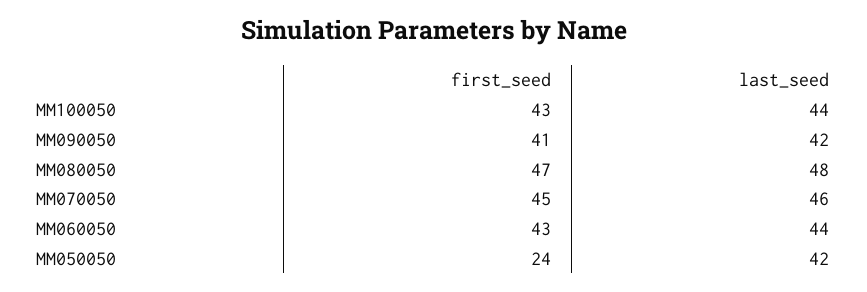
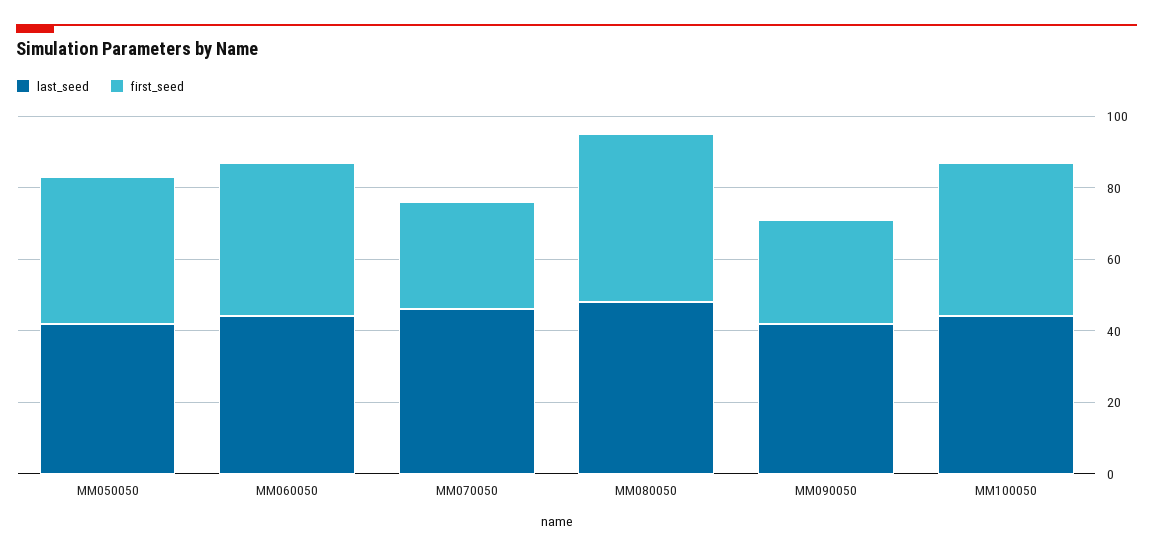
first_seed, MM090050: 41 -> 30
first_seed, MM070050: 45 -> 30
first_seed, MM050050: 24 -> 40

